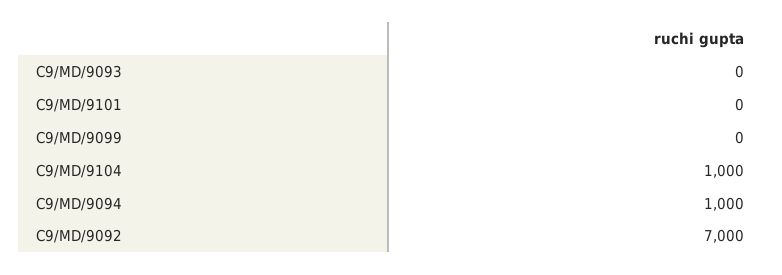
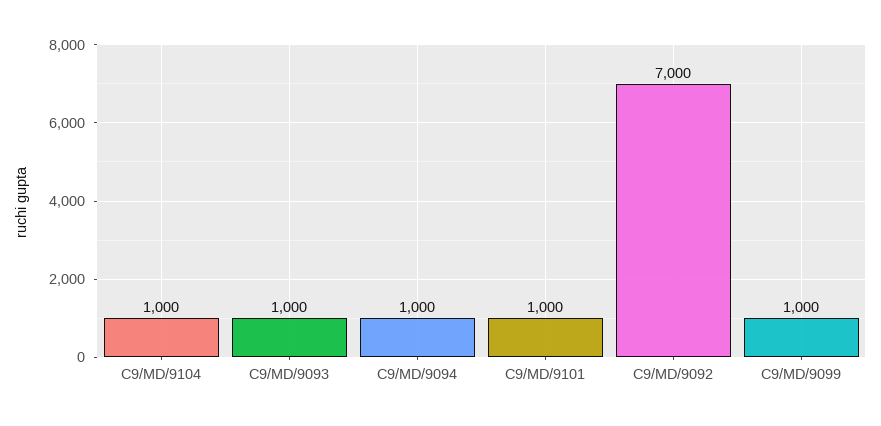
C9/MD/9093: 0 -> 1000
C9/MD/9101: 0 -> 1000
C9/MD/9099: 0 -> 1000

